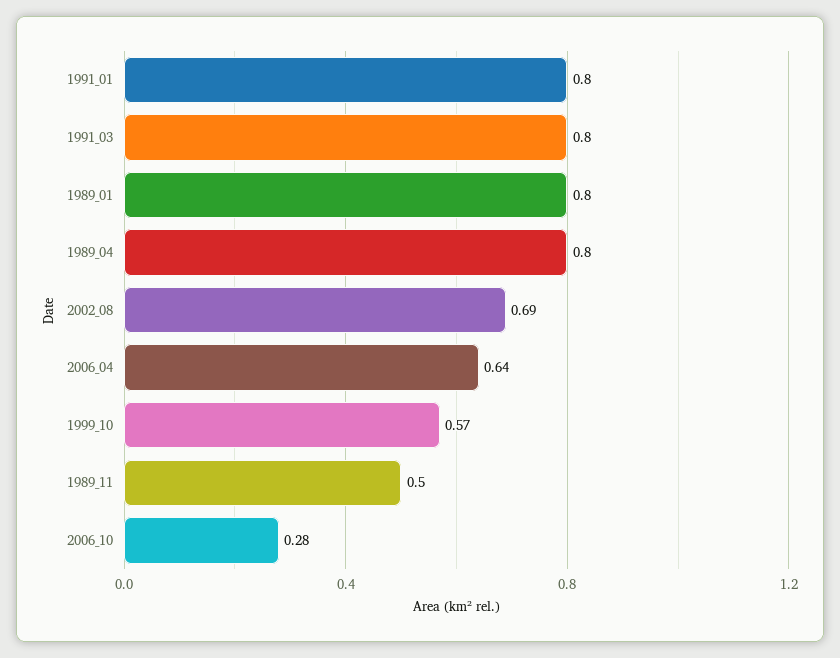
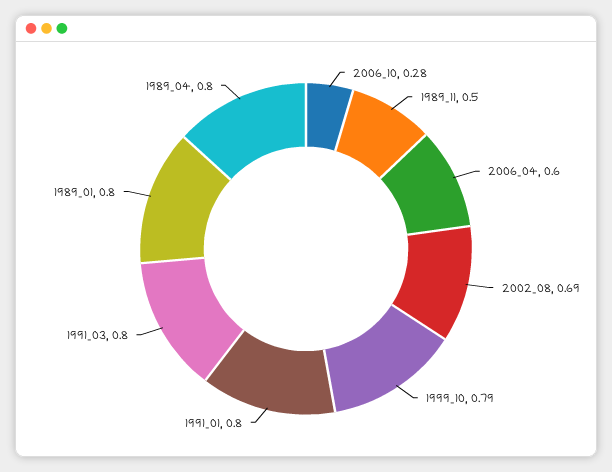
2006_04: 0.64 -> 0.6
1999_10: 0.57 -> 0.79

